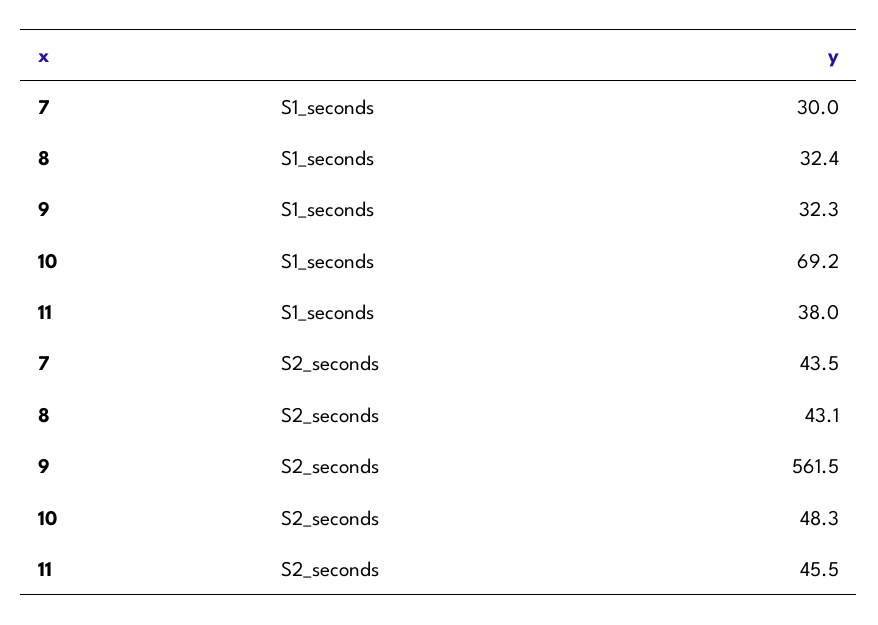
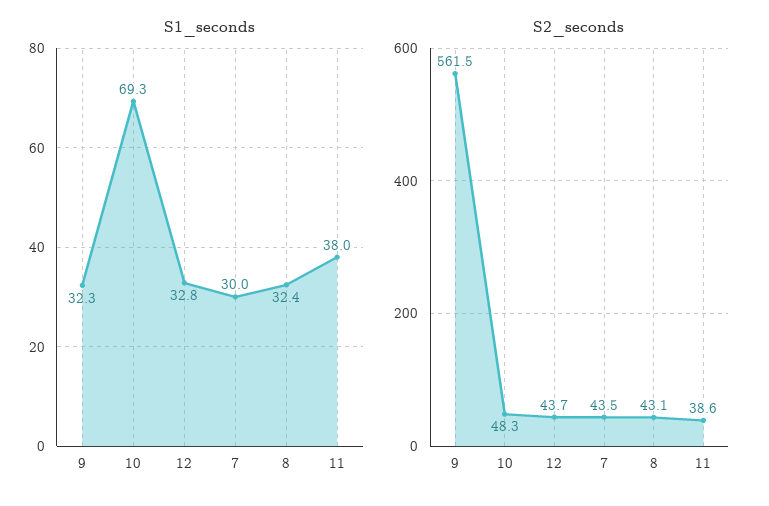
S1_seconds, 10: 69.2 -> 69.3
S2_seconds, 11: 45.5 -> 38.6
S1_seconds, 12: none -> 32.8
S2_seconds, 12: none -> 43.7

